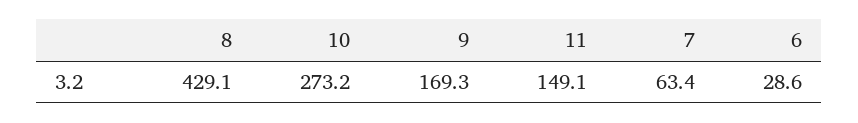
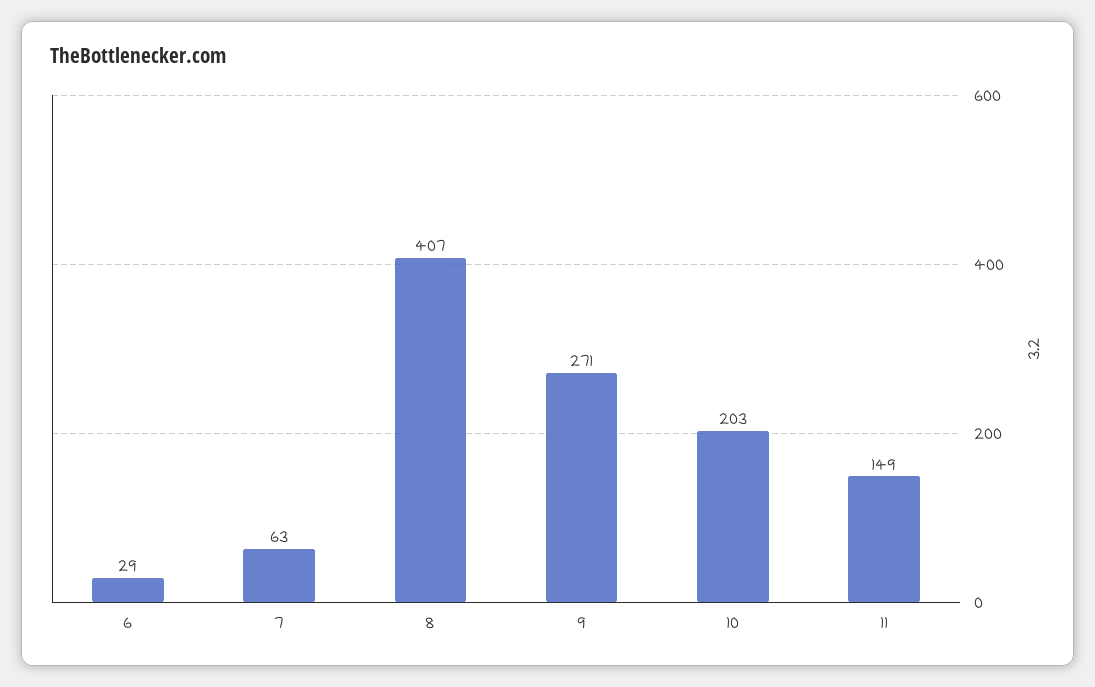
8: 429.1 -> 407
10: 273.2 -> 203
9: 169.3 -> 271

